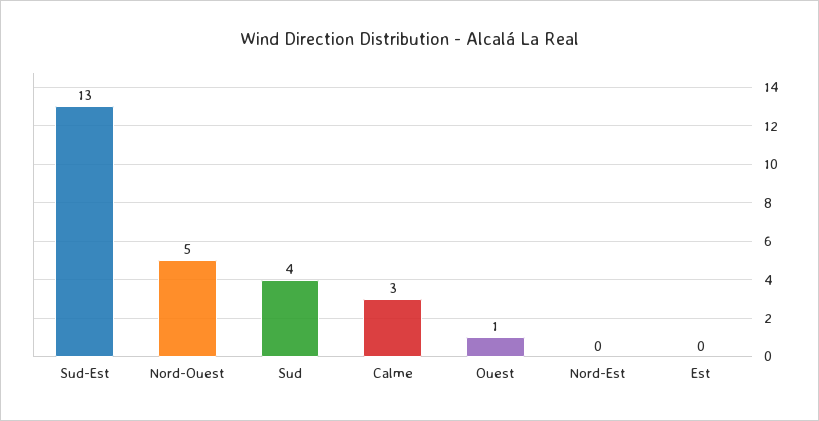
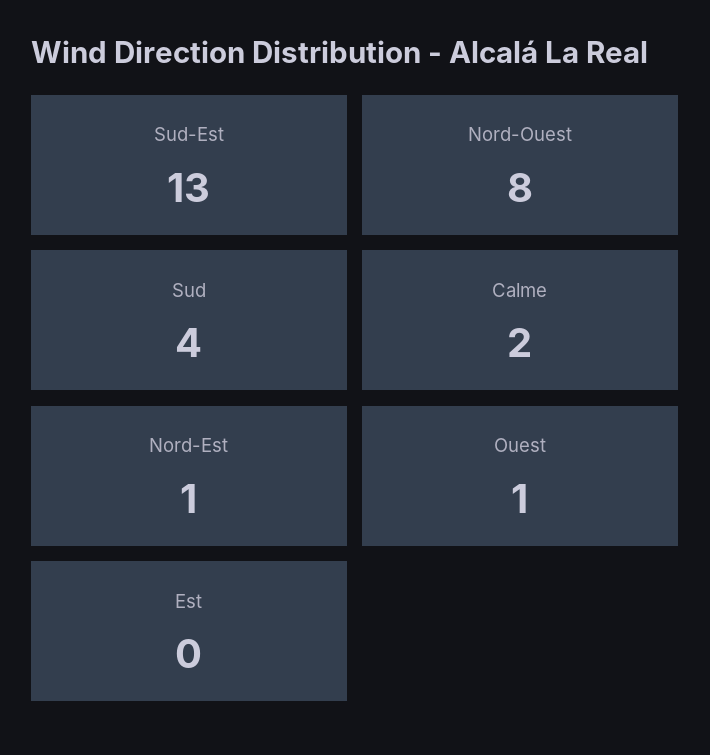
Nord-Ouest: 5 -> 8
Calme: 3 -> 2
Nord-Est: 0 -> 1

